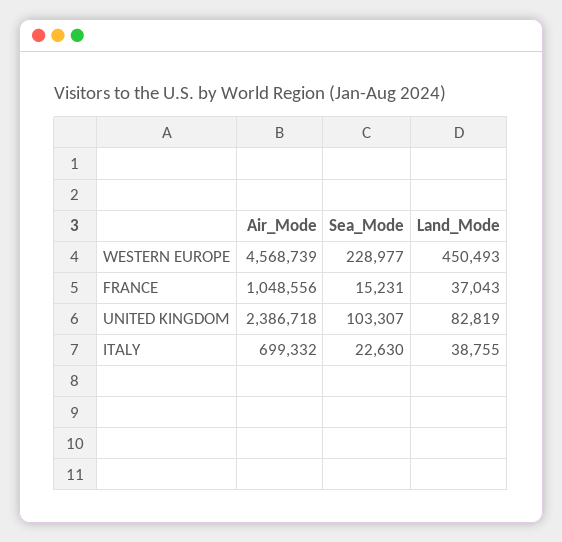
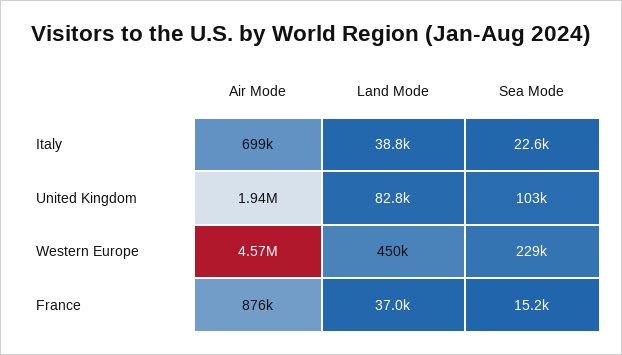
Air_Mode, FRANCE: 1048556 -> 876000
Air_Mode, UNITED KINGDOM: 2386718 -> 1940000

